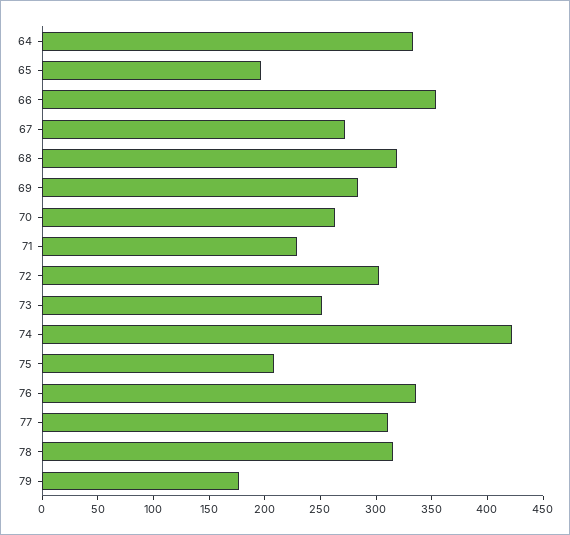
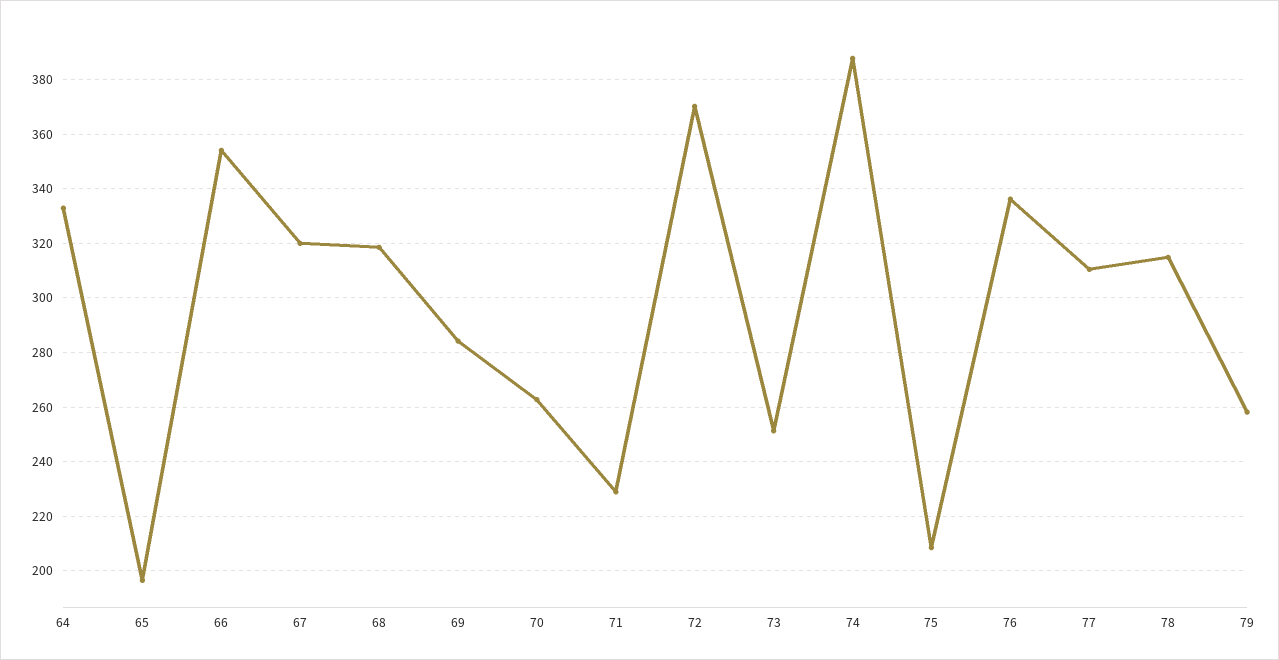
67: 270 -> 320
72: 300 -> 370
74: 420 -> 387.5
79: 180 -> 257.5

